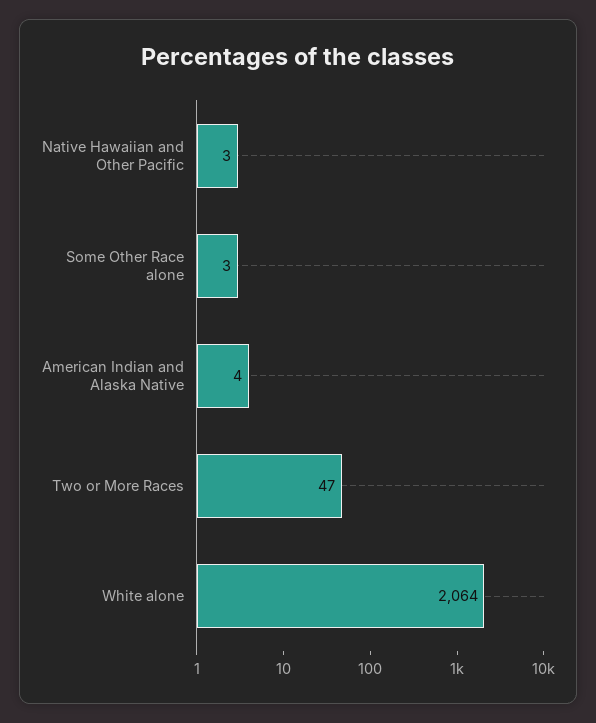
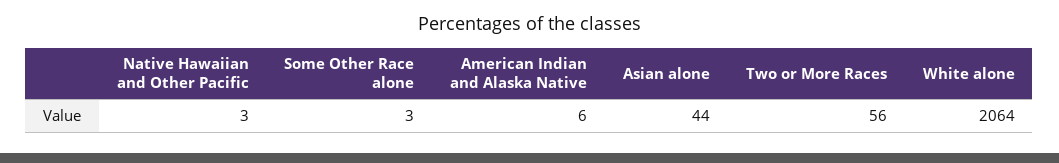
American Indian and Alaska Native: 4 -> 6
Two or More Races: 47 -> 56
Asian alone: none -> 44

